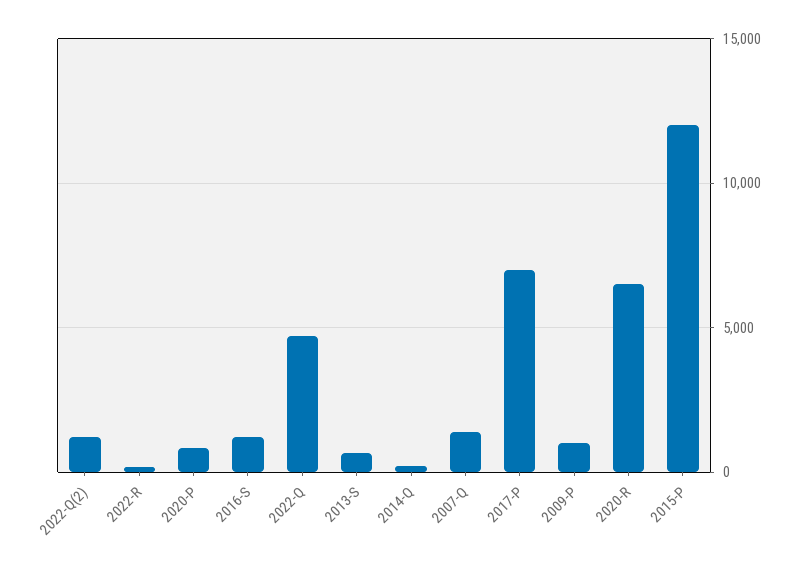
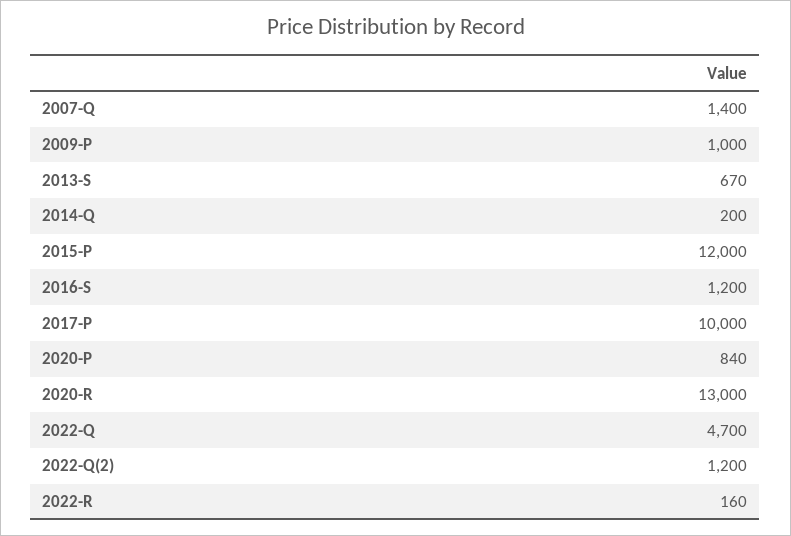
2017-P: 7000 -> 10000
2020-R: 6500 -> 13000

